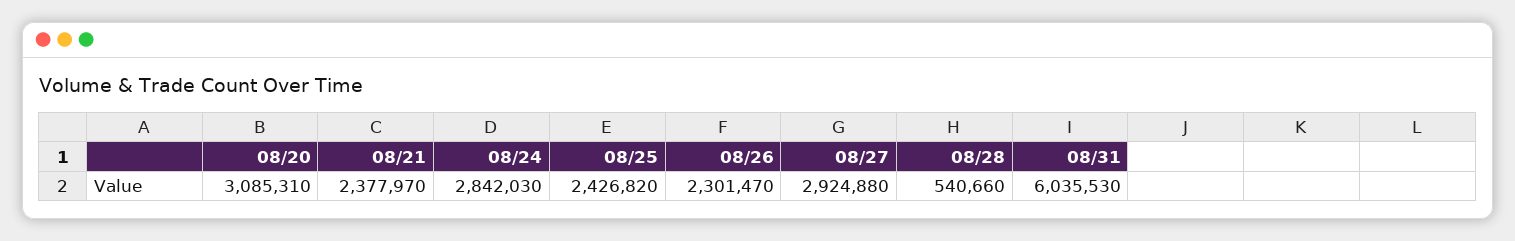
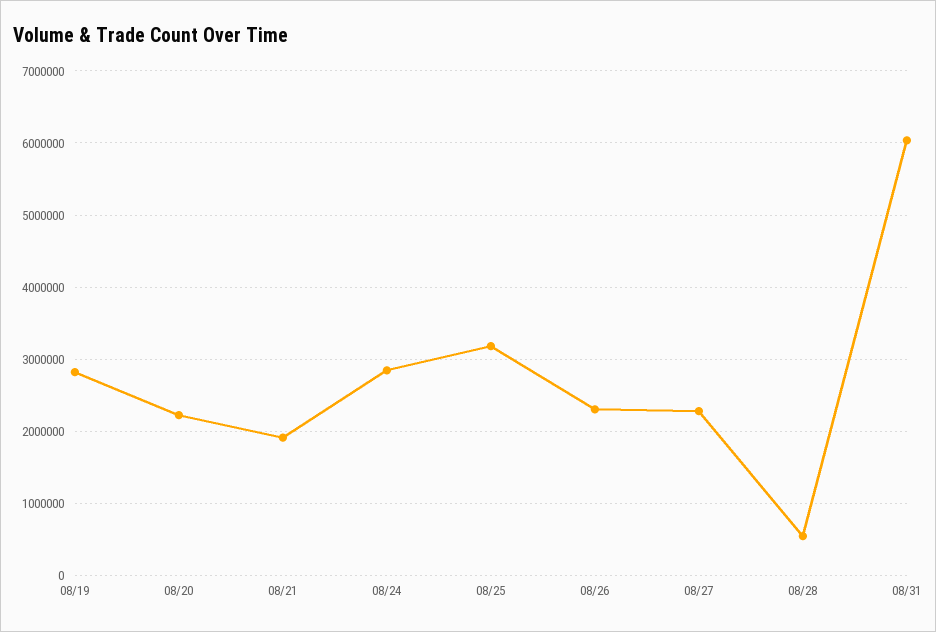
08/20: 3085310 -> 2200000
08/21: 2377970 -> 1900000
08/25: 2426820 -> 3200000
08/27: 2924880 -> 2300000
08/19: none -> 2800000

